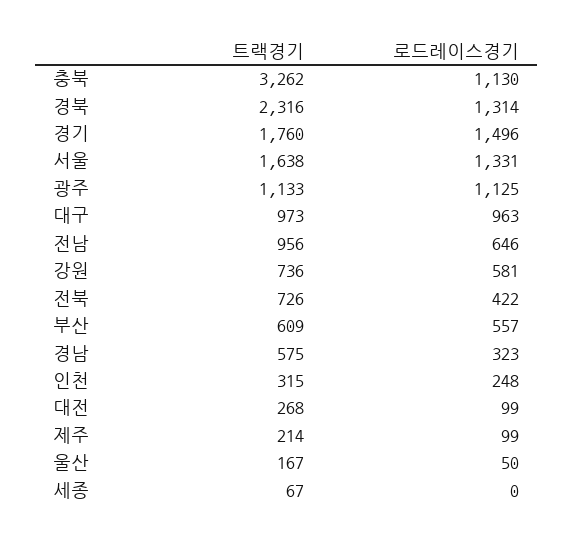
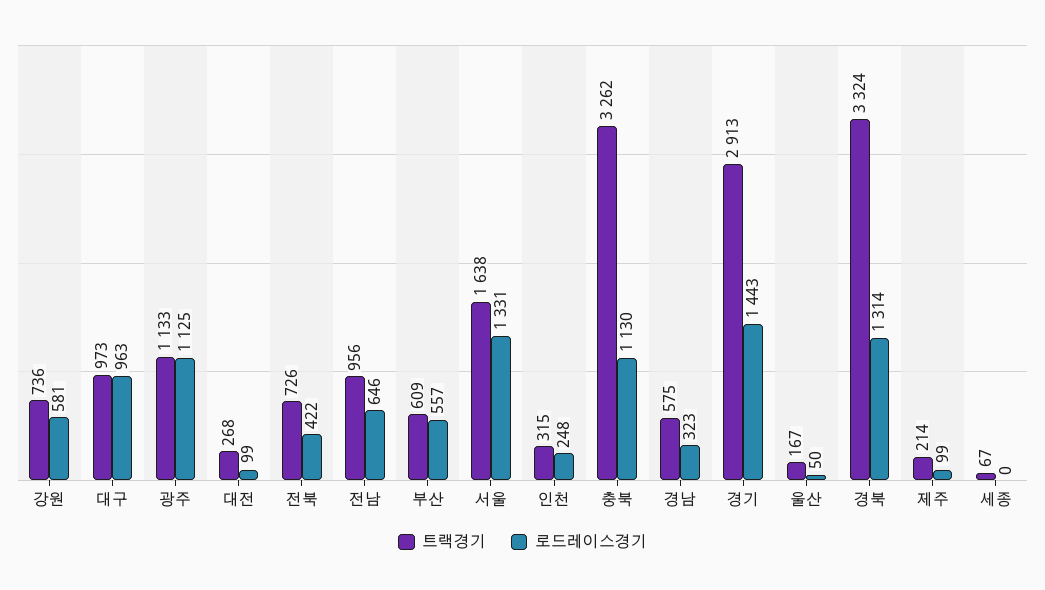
트랙경기, 경북: 2316 -> 3324
트랙경기, 경기: 1760 -> 2913
로드레이스경기, 경기: 1496 -> 1443

